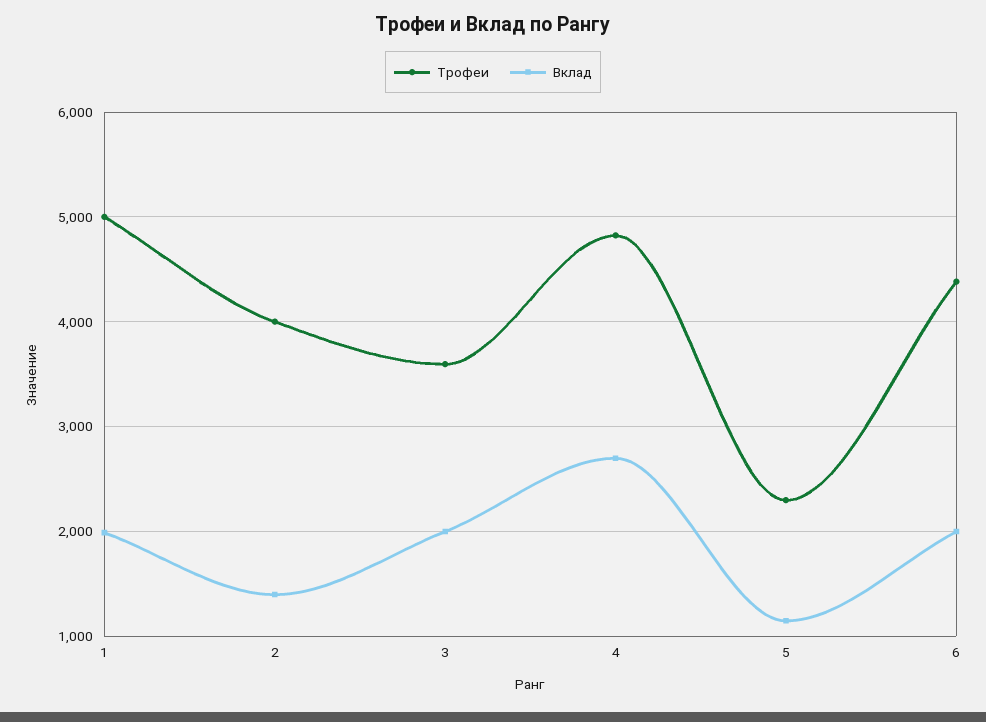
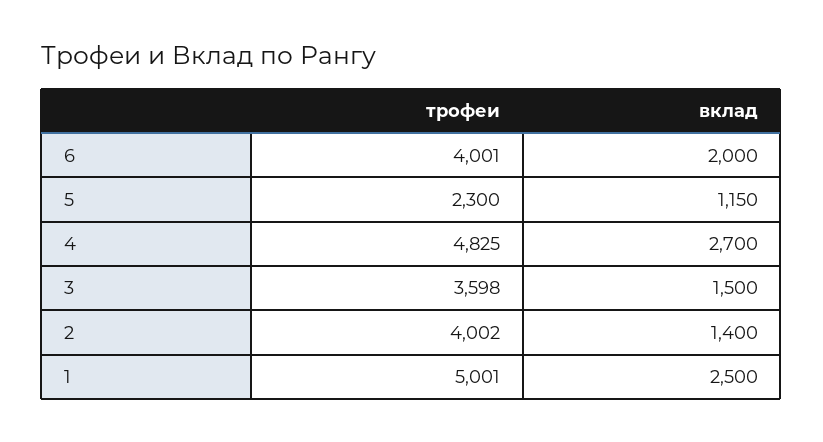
Вклад, 1: 2000 -> 2500
Вклад, 3: 2000 -> 1500
Трофеи, 6: 4400 -> 4001

